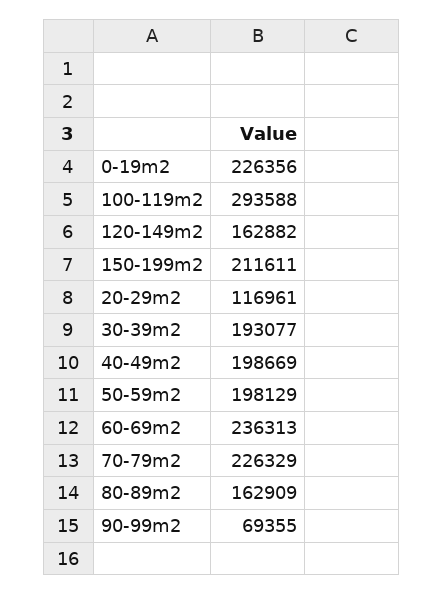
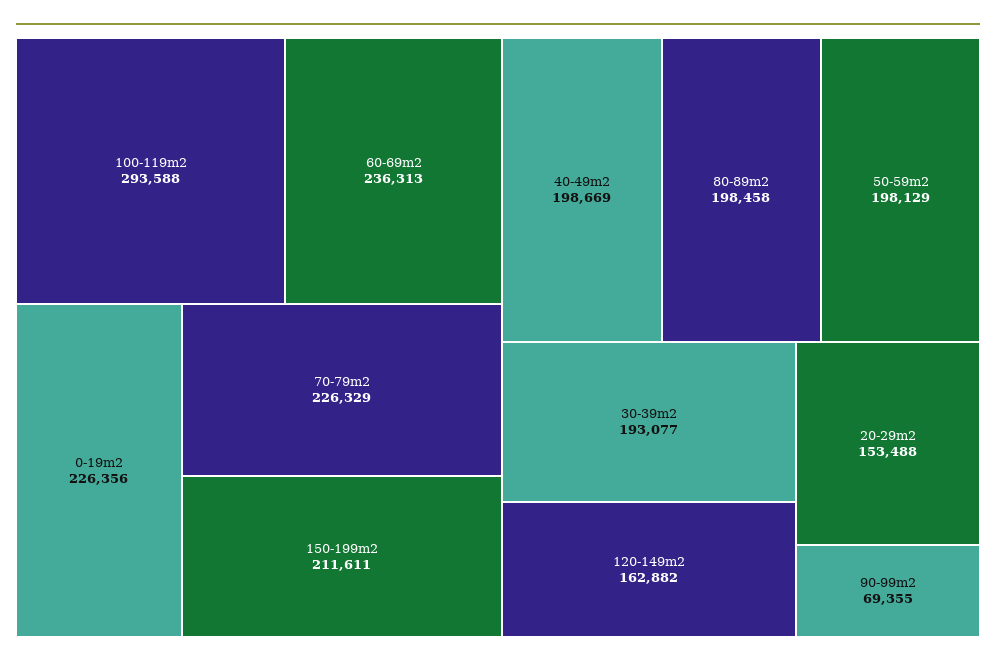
20-29m2: 116961 -> 153488
80-89m2: 162909 -> 198458

